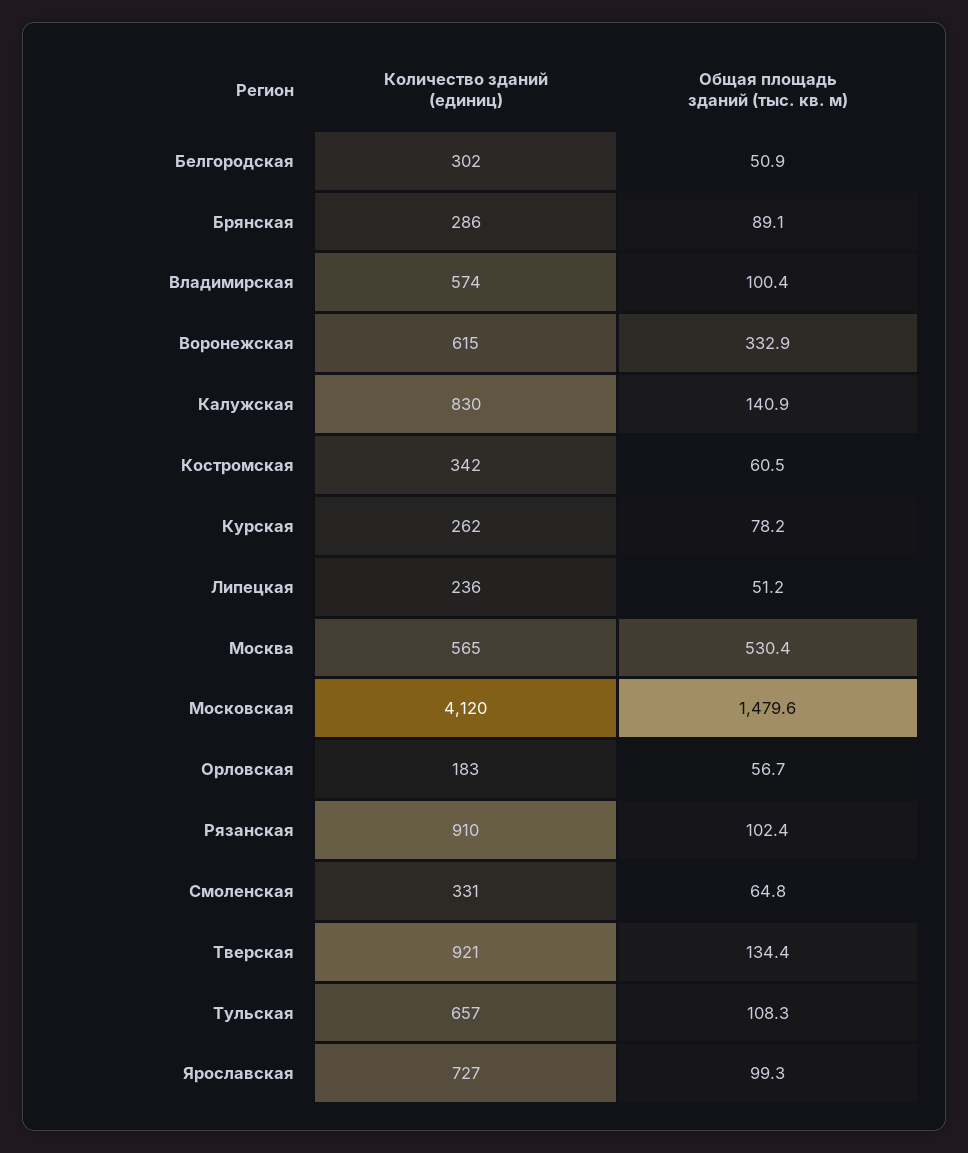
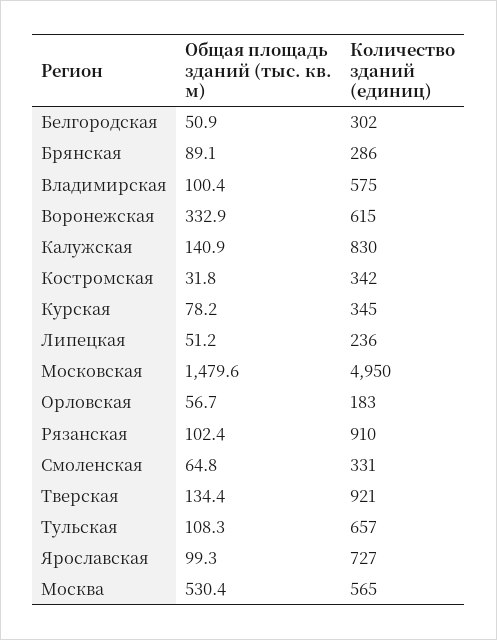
Количество зданий (единиц), Владимирская: 574 -> 575
Общая площадь зданий (тыс. кв. м), Костромская: 60.5 -> 31.8
Количество зданий (единиц), Курская: 262 -> 345
Количество зданий (единиц), Московская: 4120 -> 4950

